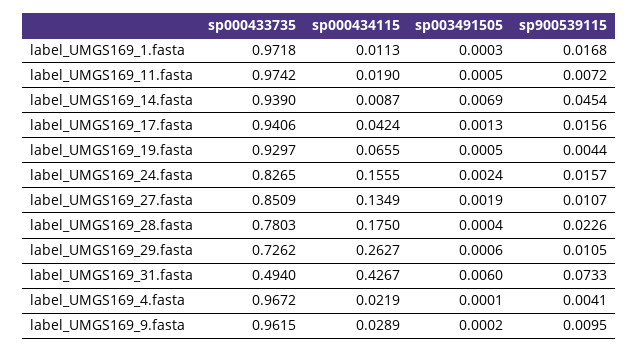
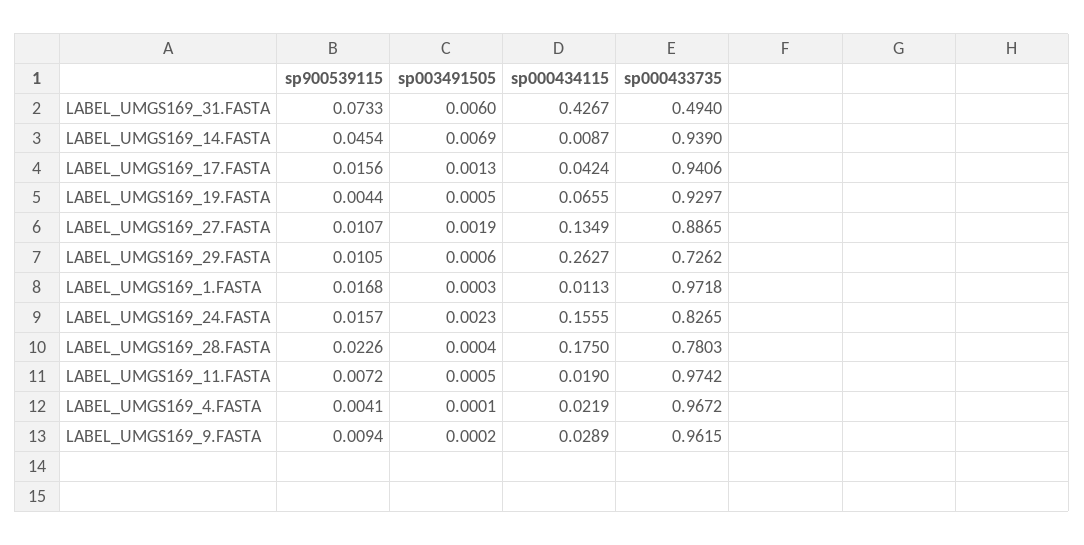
sp003491505, label_UMGS169_24.fasta: 0.0024 -> 0.0023
sp000433735, label_UMGS169_27.fasta: 0.8509 -> 0.8865
sp900539115, label_UMGS169_9.fasta: 0.0095 -> 0.0094

